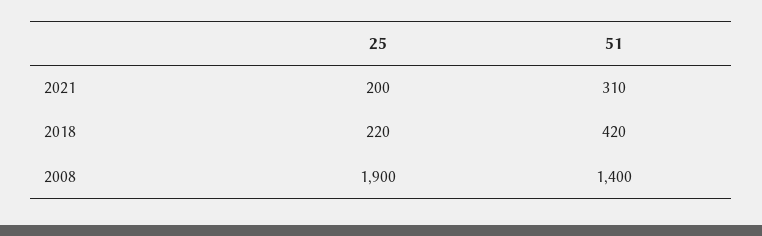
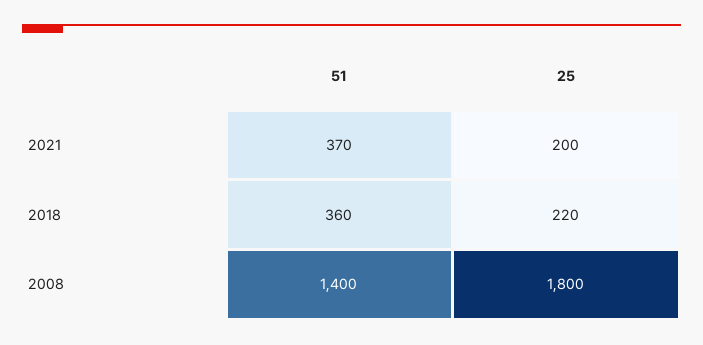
51, 2021: 310 -> 370
51, 2018: 420 -> 360
25, 2008: 1900 -> 1800

